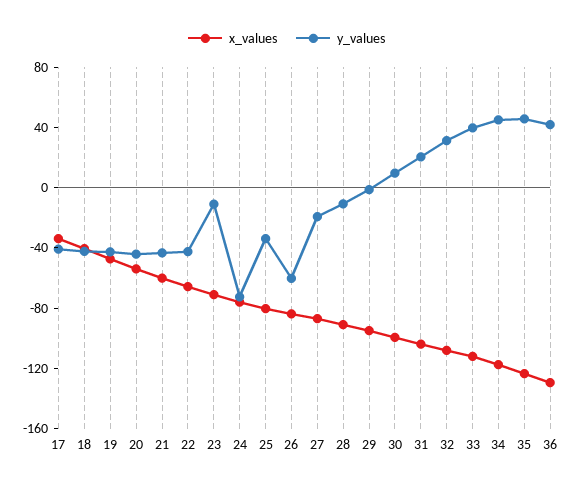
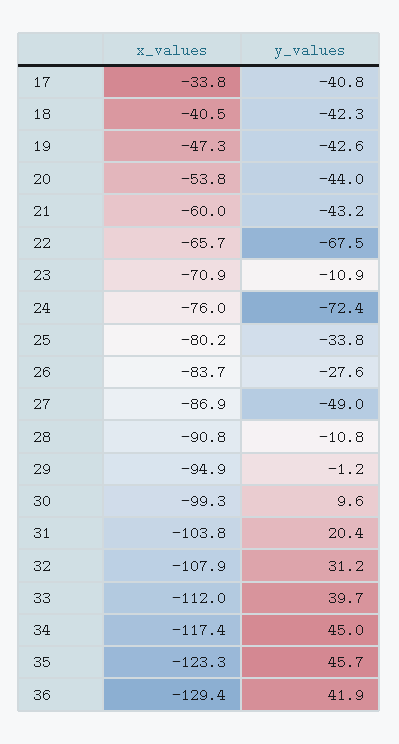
y_values, 22: -40 -> -67.5
y_values, 26: -60 -> -27.6
y_values, 27: -20 -> -49

